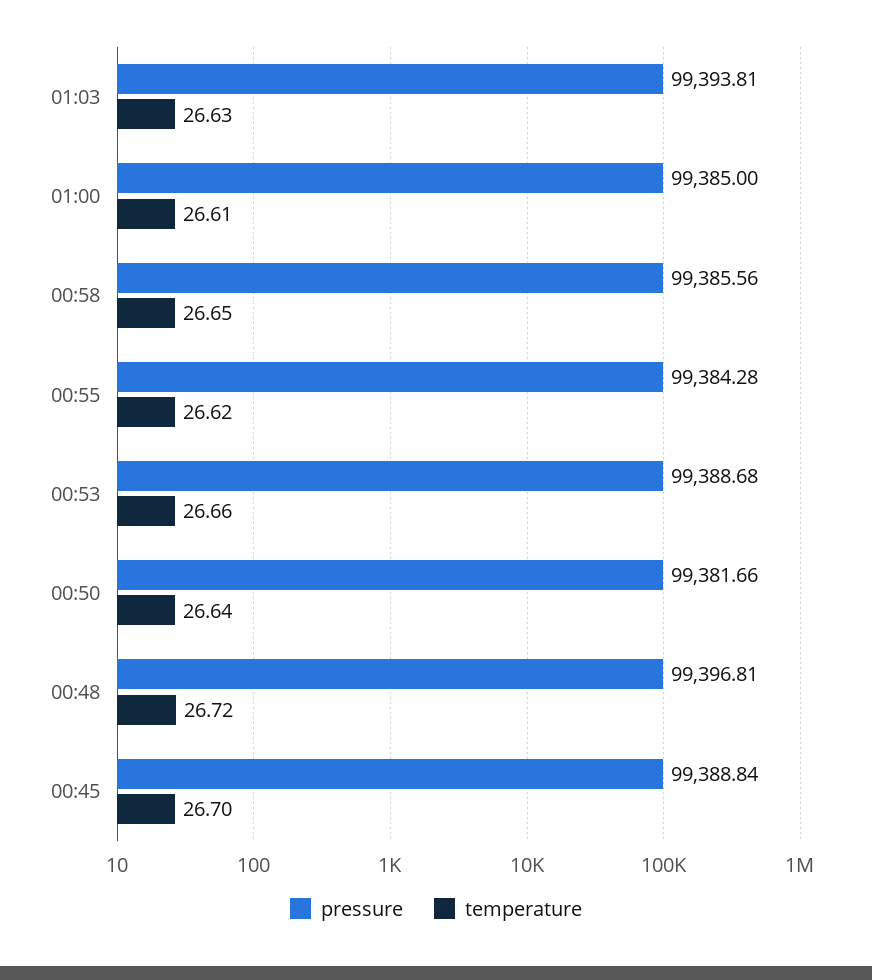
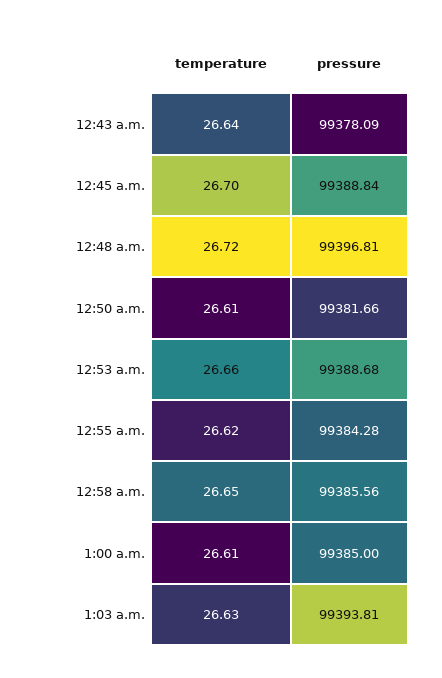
temperature, 00:50: 26.64 -> 26.61
temperature, 12:43 a.m.: none -> 26.64
pressure, 12:43 a.m.: none -> 99378.09

